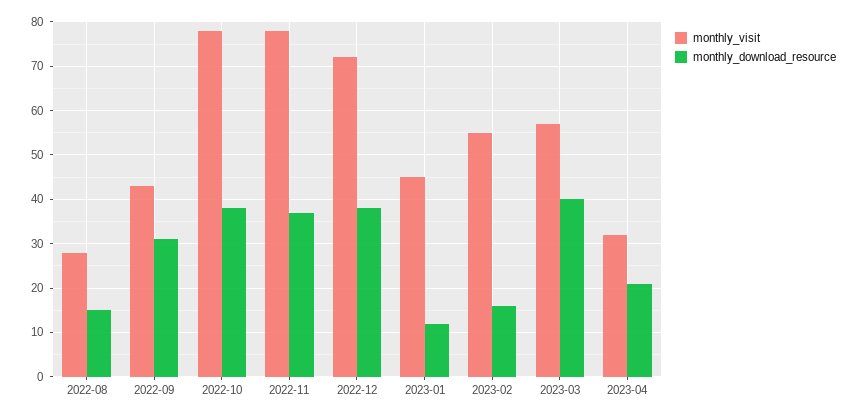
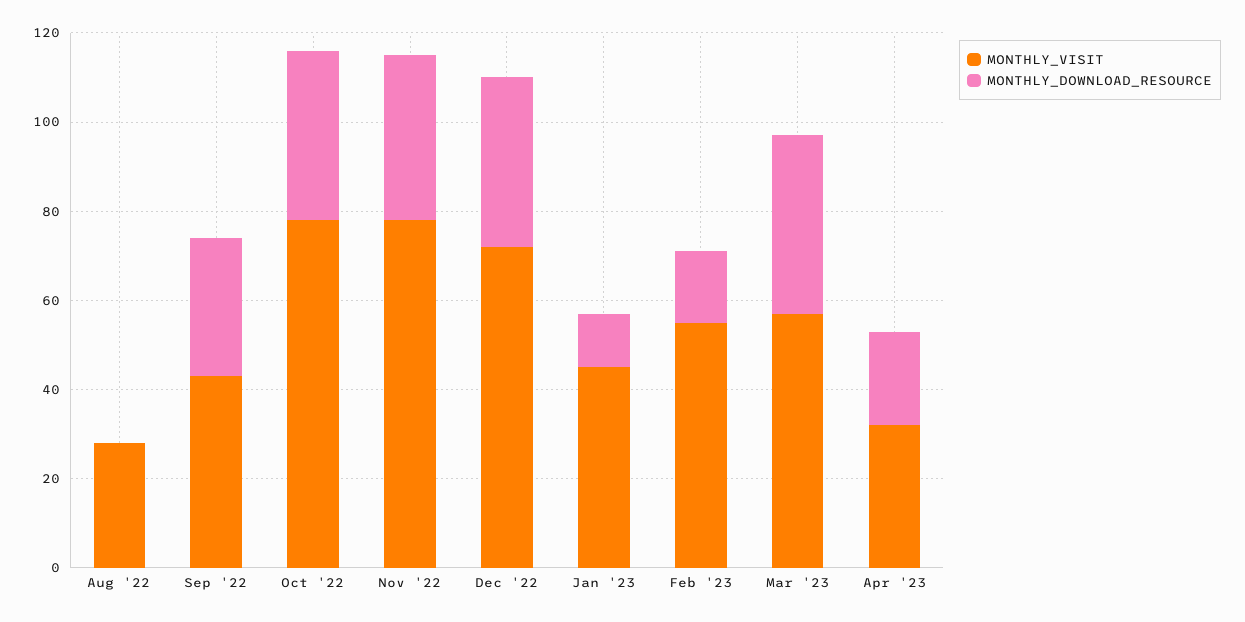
monthly_download_resource, 2022-08: 15 -> 0

